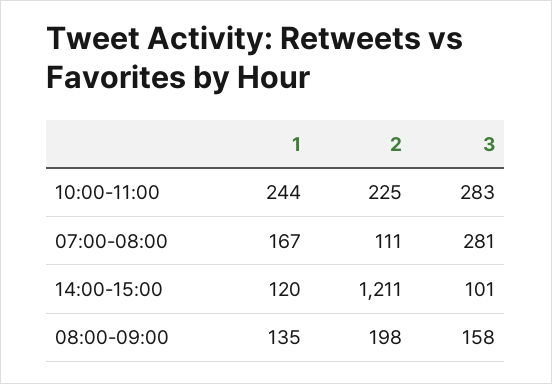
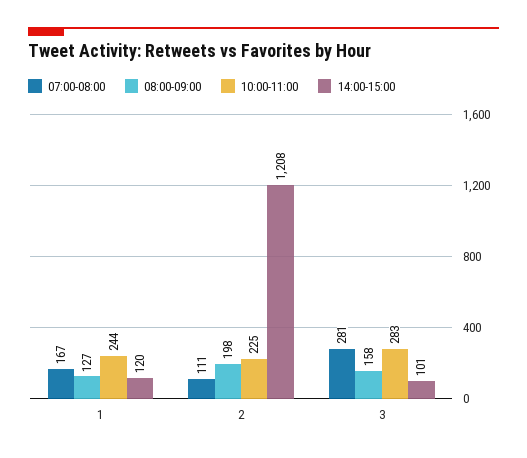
14:00-15:00, 2: 1211 -> 1208
08:00-09:00, 1: 135 -> 127

